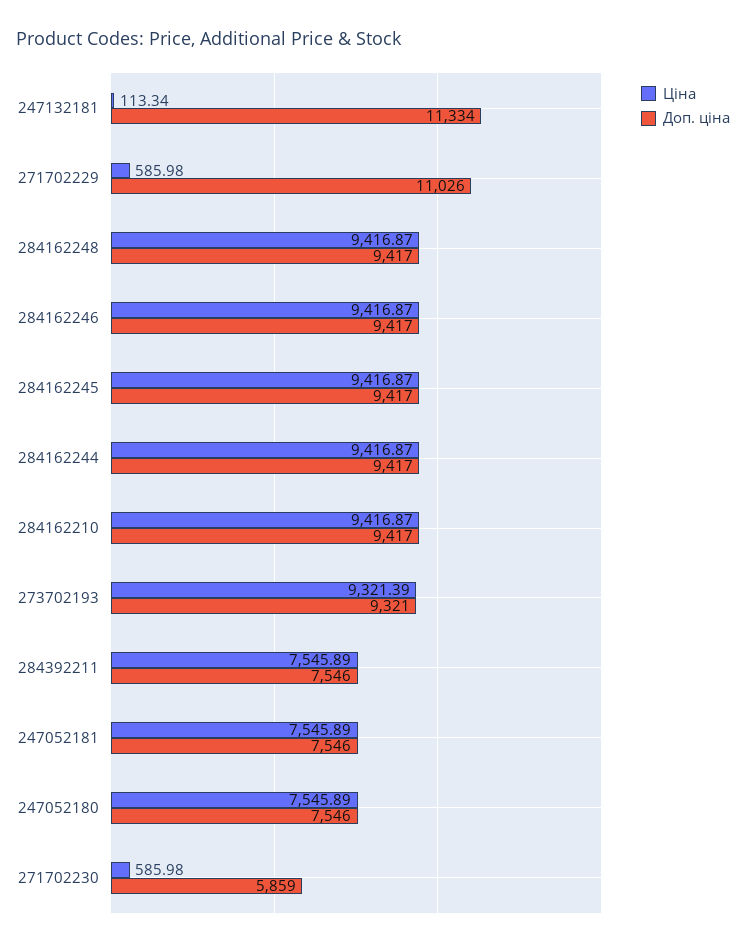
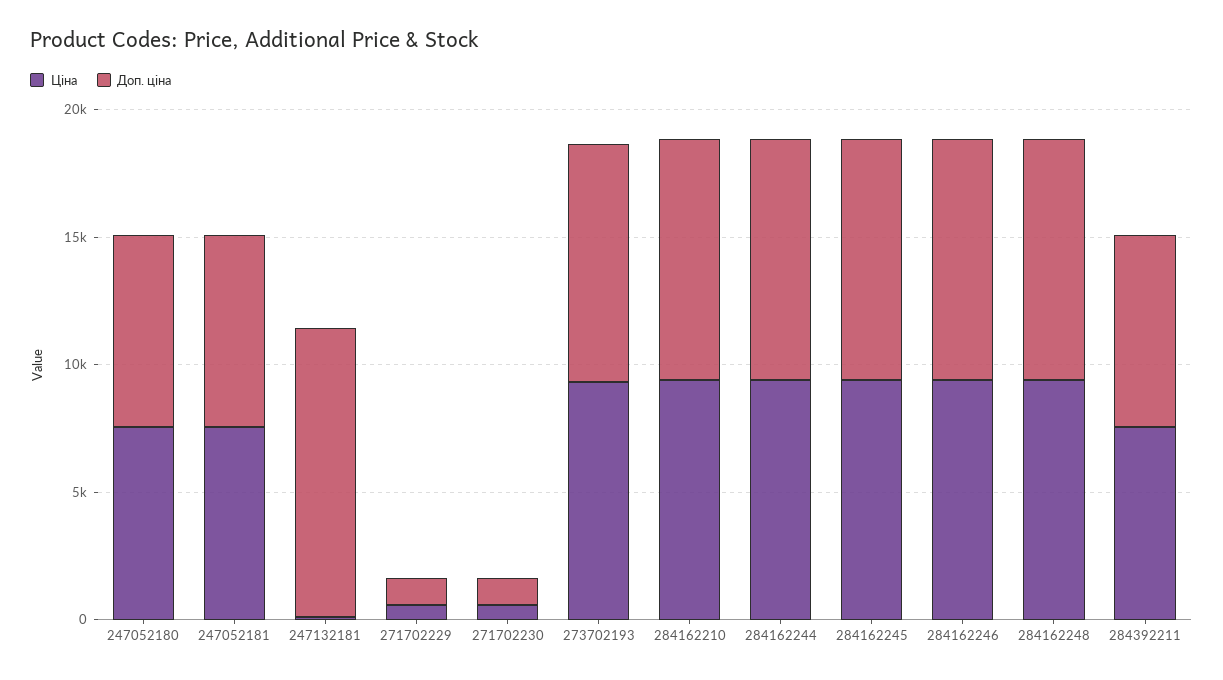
Доп. ціна, 271702229: 11026 -> 1000
Доп. ціна, 271702230: 5859 -> 1000

